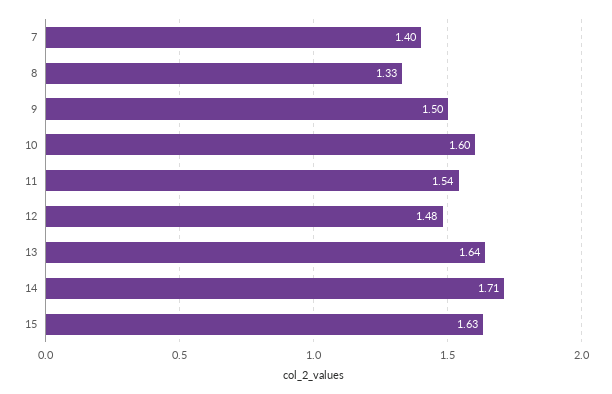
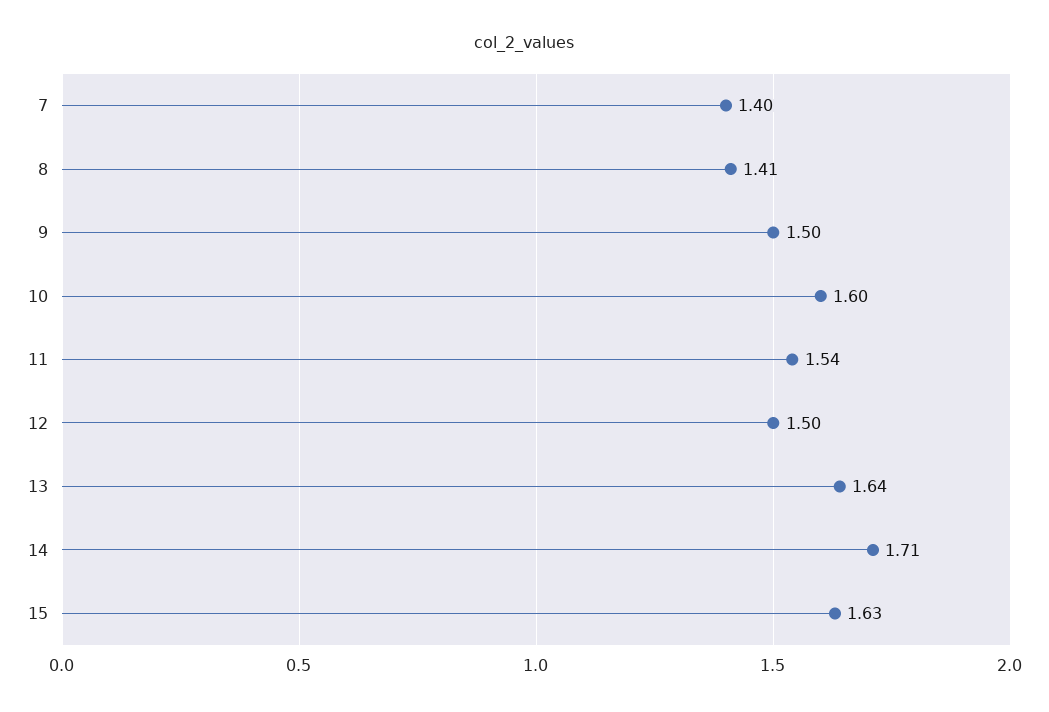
8: 1.33 -> 1.41
12: 1.48 -> 1.5

